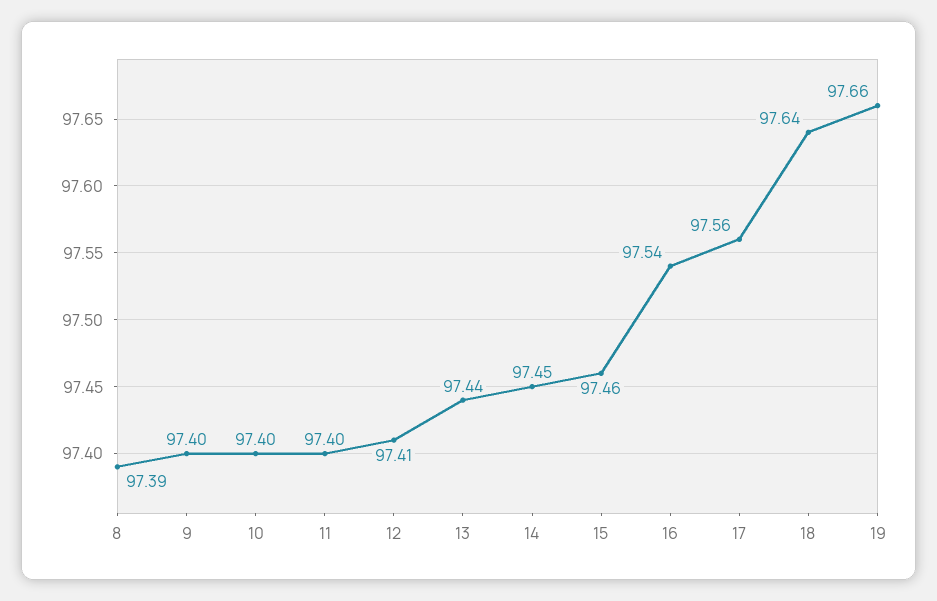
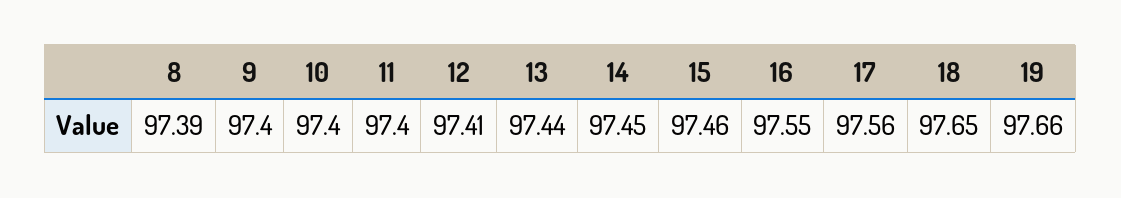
16: 97.54 -> 97.55
18: 97.64 -> 97.65

